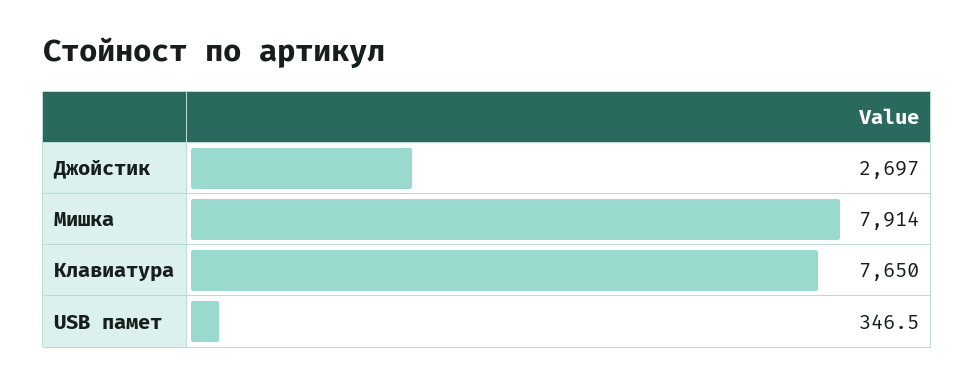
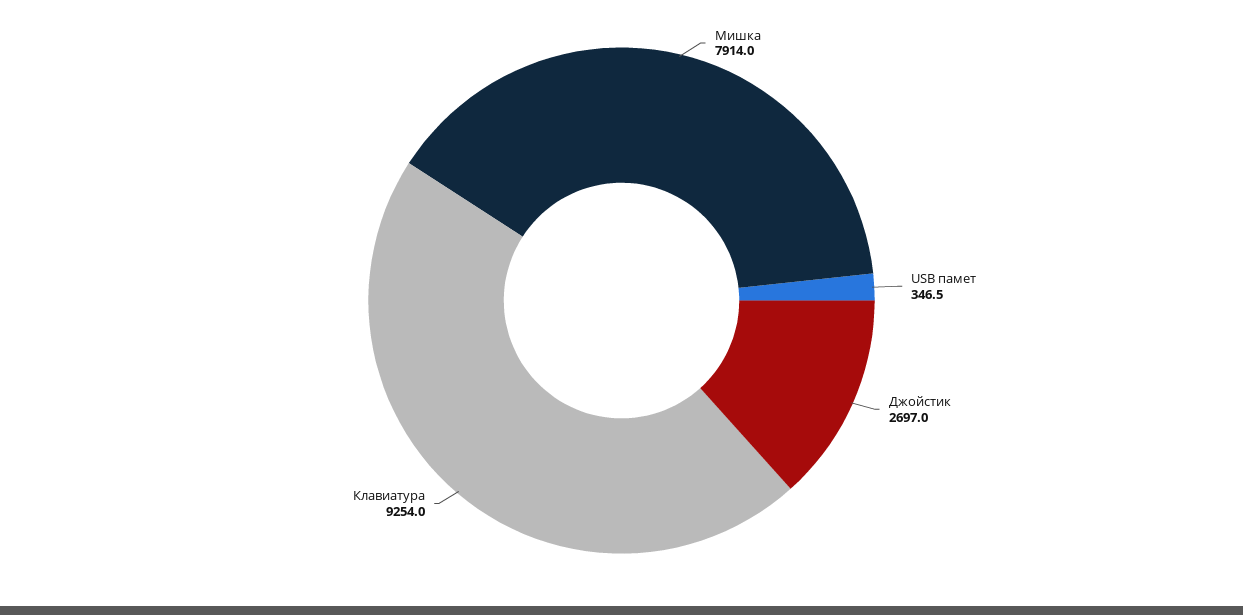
Клавиатура: 7650 -> 9254

